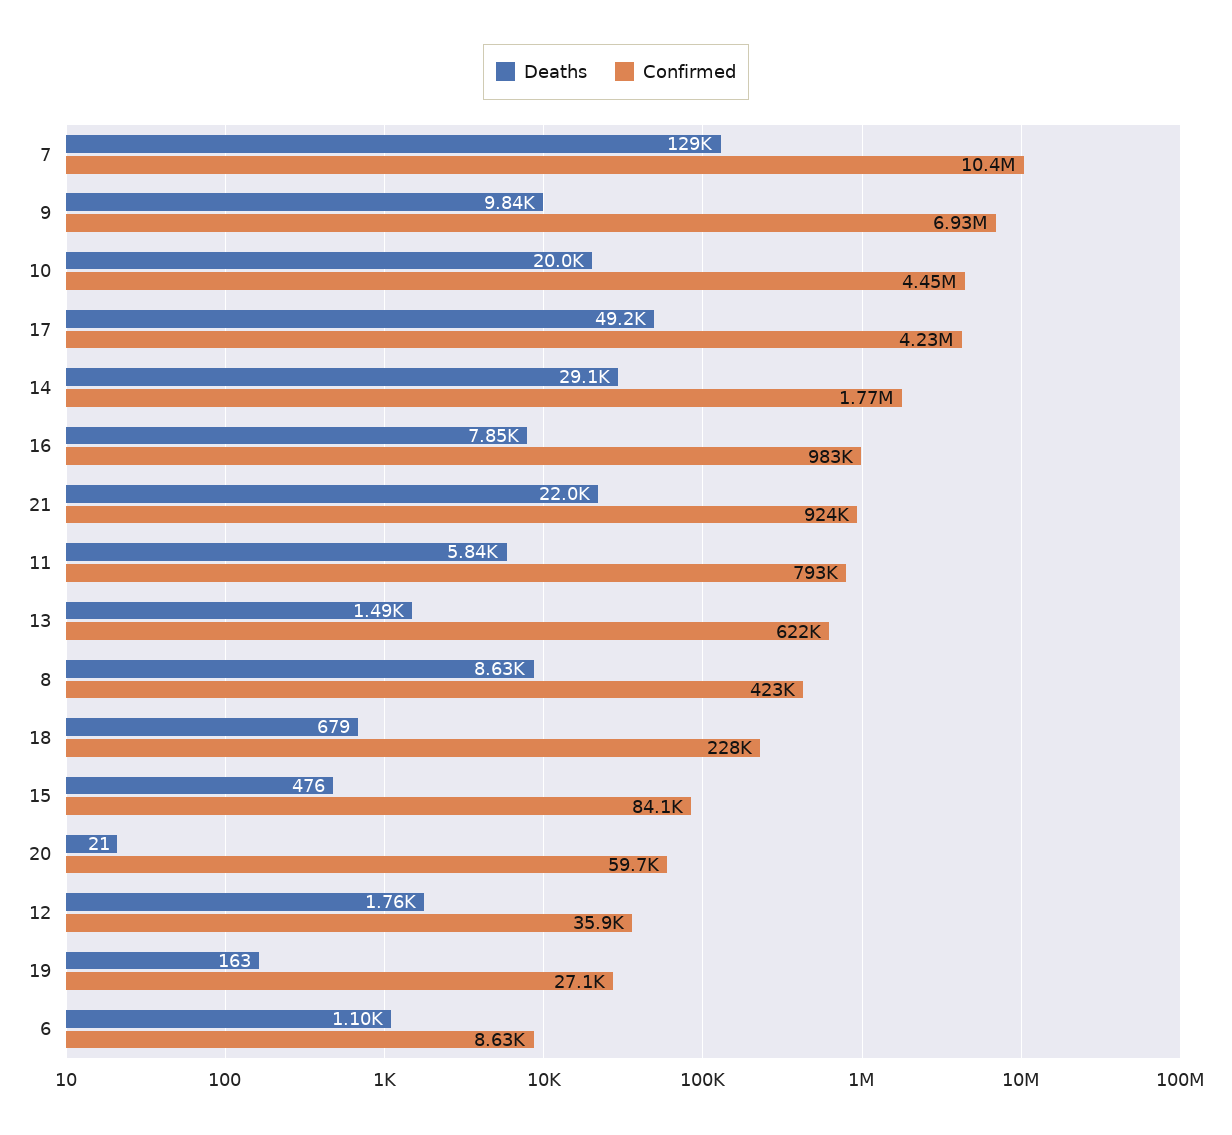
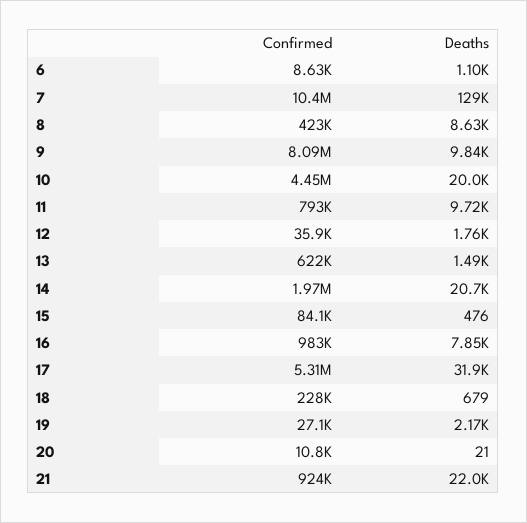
Confirmed, 9: 6930000 -> 8090000
Deaths, 17: 49200 -> 31900
Confirmed, 17: 4230000 -> 5310000
Deaths, 14: 29100 -> 20700
Confirmed, 14: 1770000 -> 1970000
Deaths, 11: 5840 -> 9720
Confirmed, 20: 59700 -> 10800
Deaths, 19: 163 -> 2170

